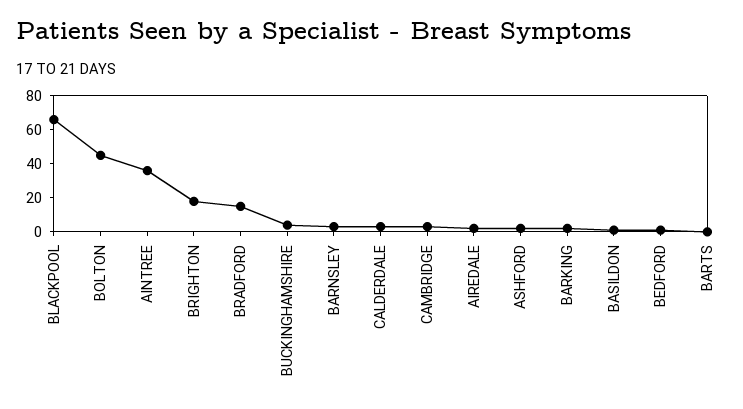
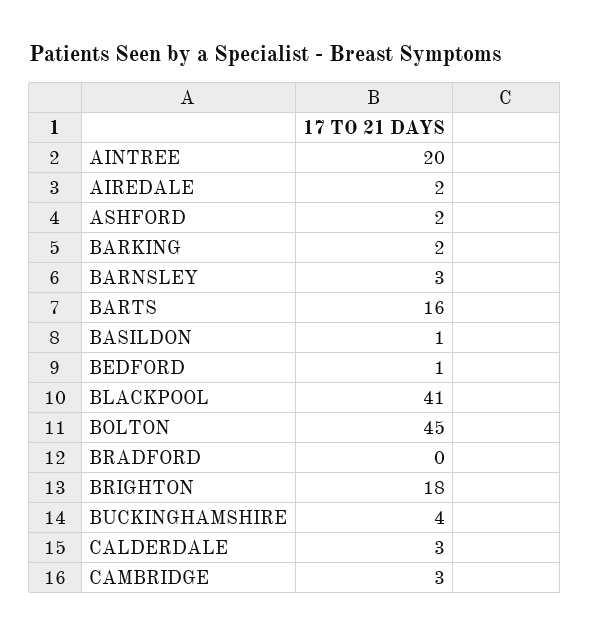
BLACKPOOL: 65 -> 41
AINTREE: 35 -> 20
BRADFORD: 15 -> 0
BARTS: 0 -> 16

